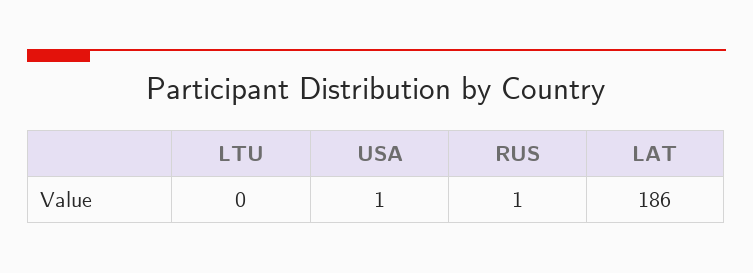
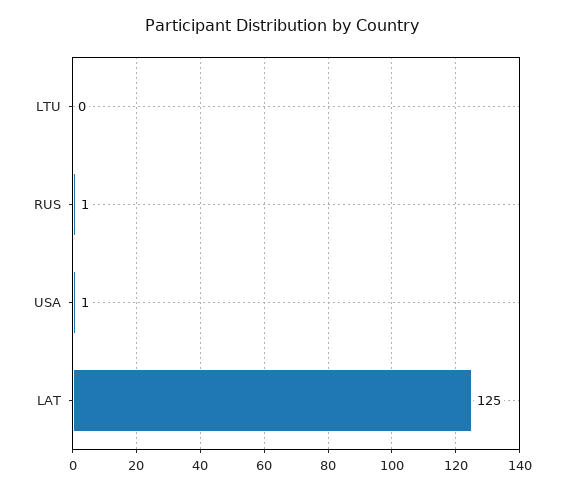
LAT: 186 -> 125

